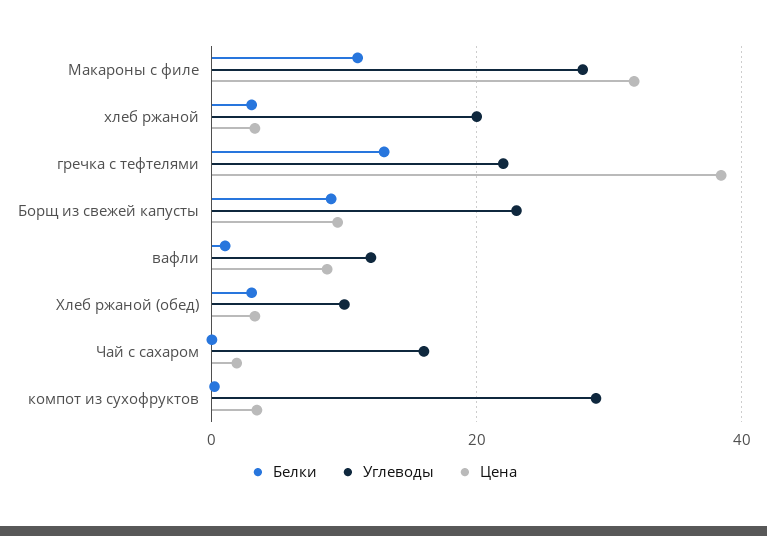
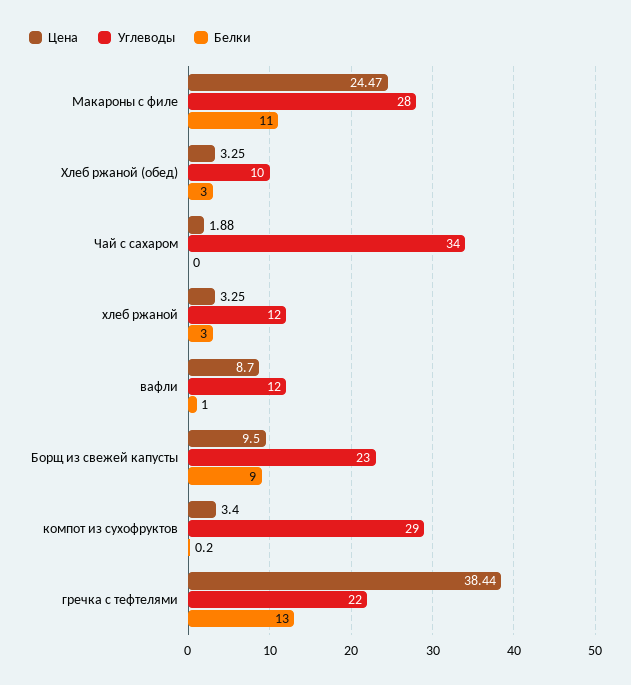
Цена, Макароны с филе: 32 -> 24.47
Углеводы, хлеб ржаной: 20 -> 12
Углеводы, Чай с сахаром: 16 -> 34

